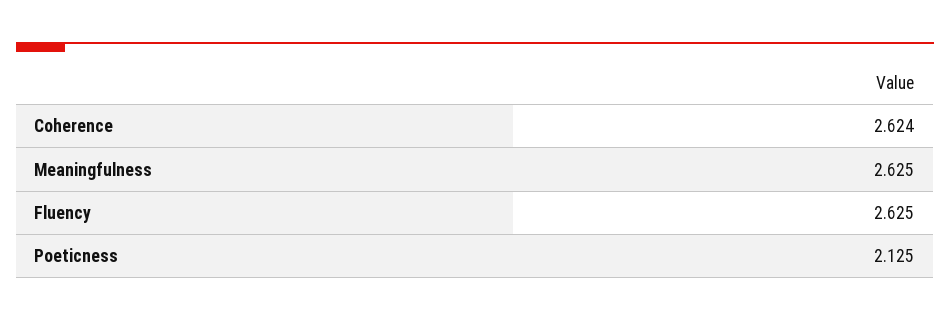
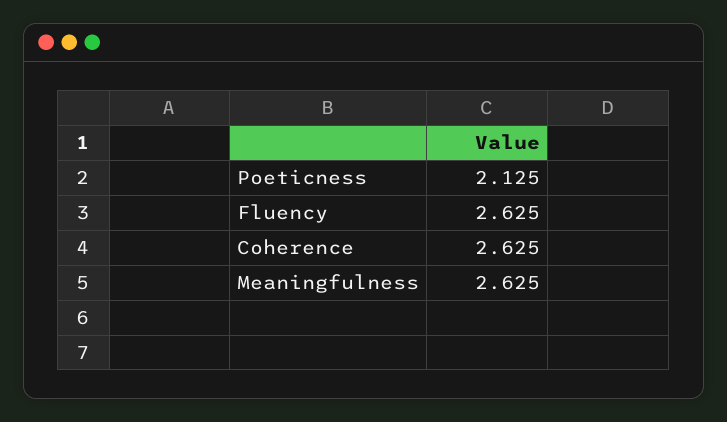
Coherence: 2.624 -> 2.625

